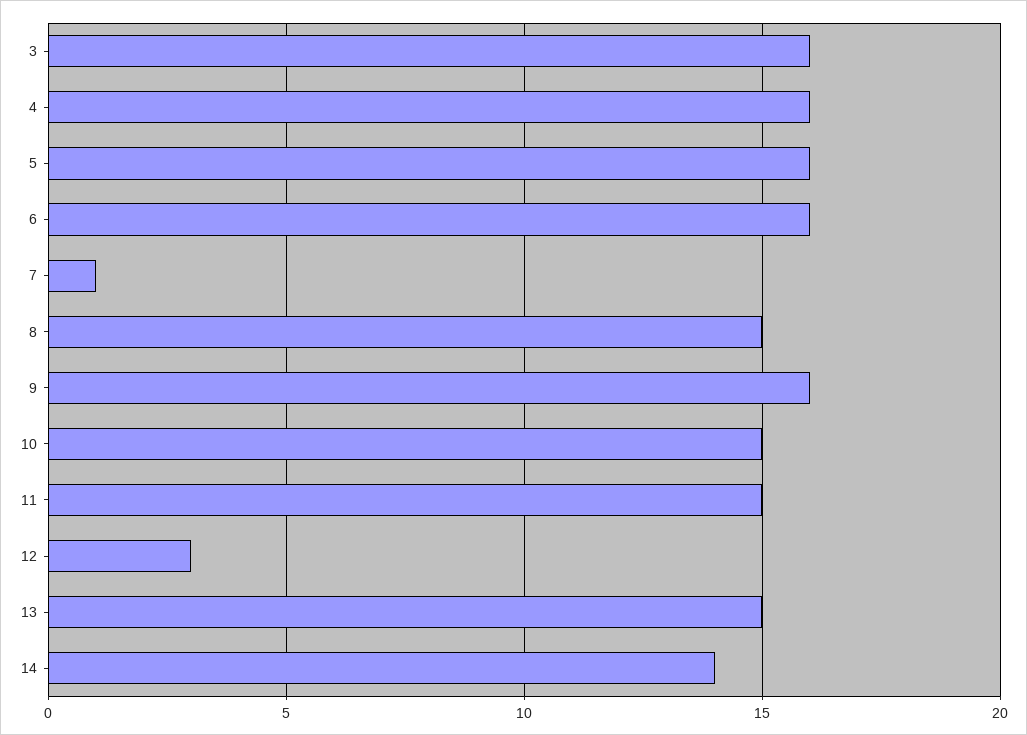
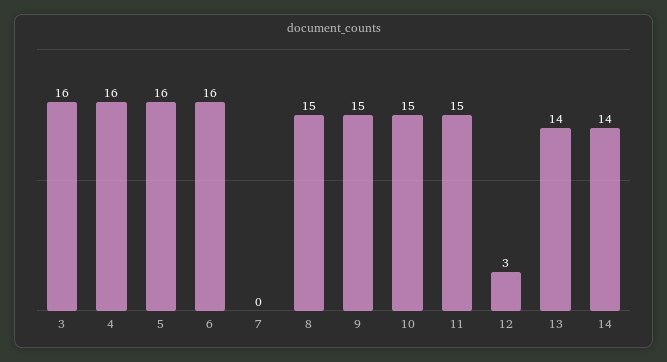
7: 1 -> 0
9: 16 -> 15
13: 15 -> 14

